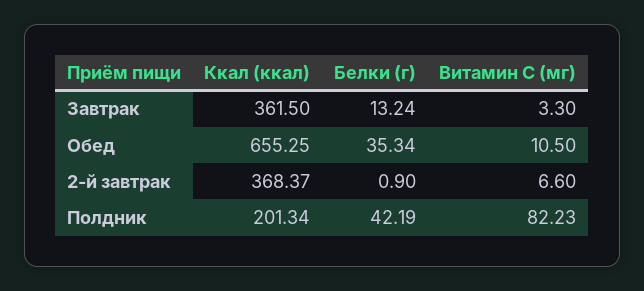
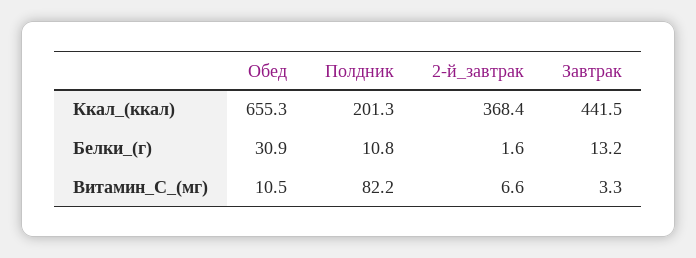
Ккал (ккал), Завтрак: 361.5 -> 441.5
Белки (г), Обед: 35.34 -> 30.9
Белки (г), 2-й завтрак: 0.9 -> 1.6
Белки (г), Полдник: 42.19 -> 10.8

